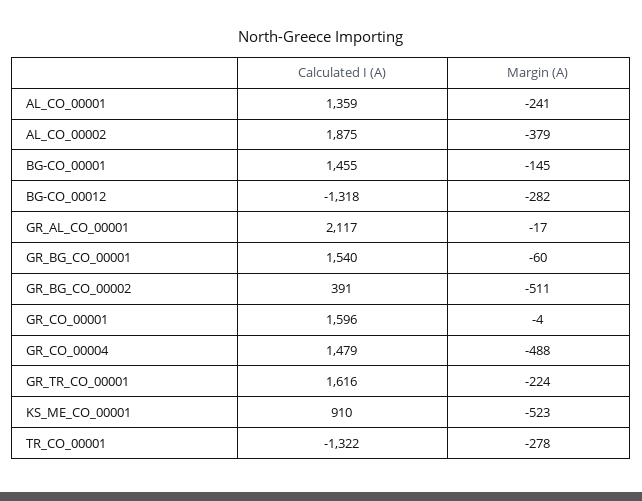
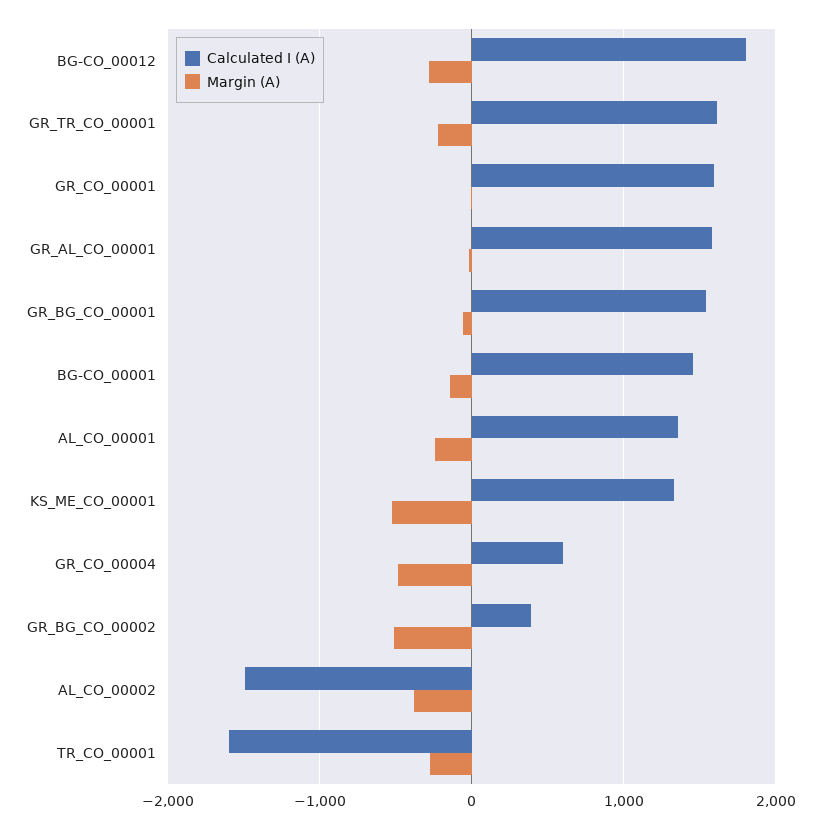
Calculated I (A), AL_CO_00002: 1875 -> -1500
Calculated I (A), BG-CO_00012: -1318 -> 1800
Calculated I (A), GR_AL_CO_00001: 2117 -> 1600
Calculated I (A), GR_CO_00004: 1479 -> 600
Calculated I (A), KS_ME_CO_00001: 910 -> 1300
Calculated I (A), TR_CO_00001: -1322 -> -1600

